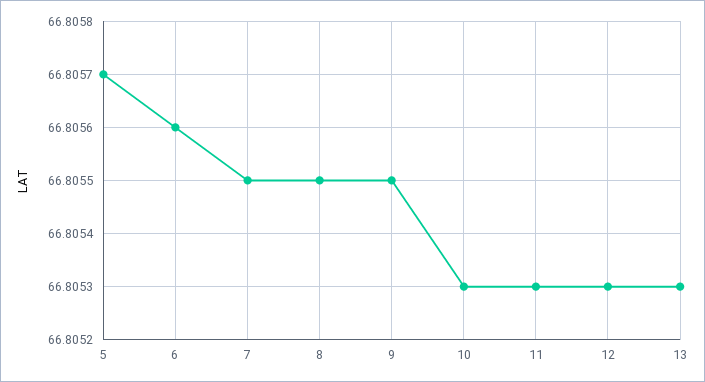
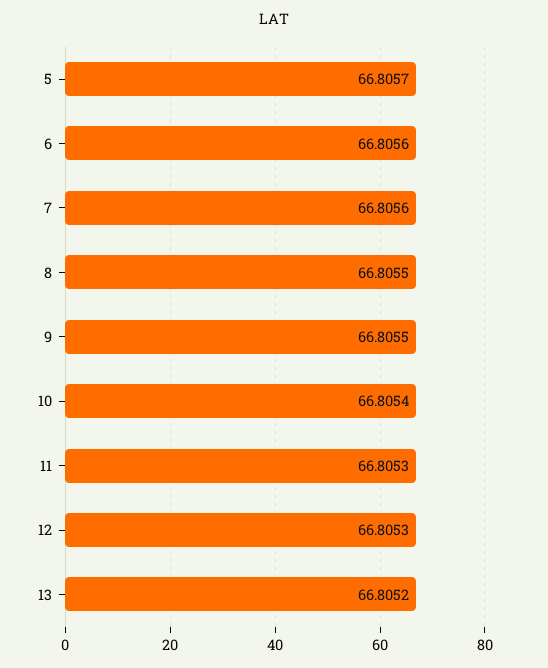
7: 66.8055 -> 66.8056
10: 66.8053 -> 66.8054
13: 66.8053 -> 66.8052

